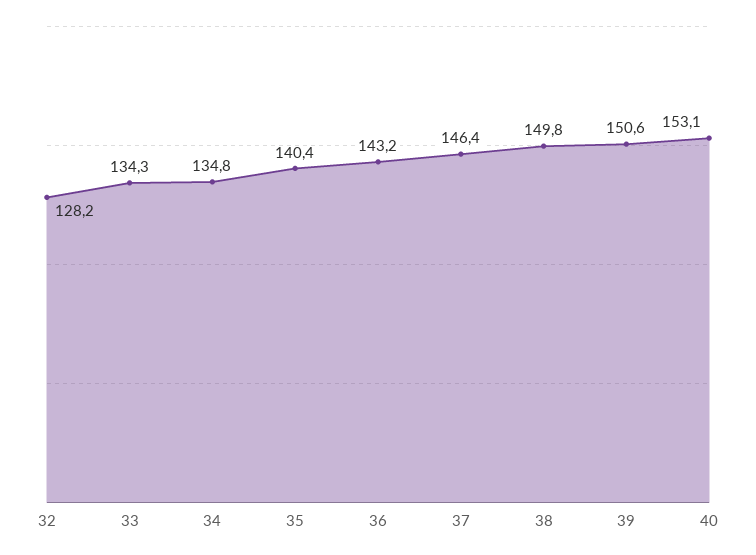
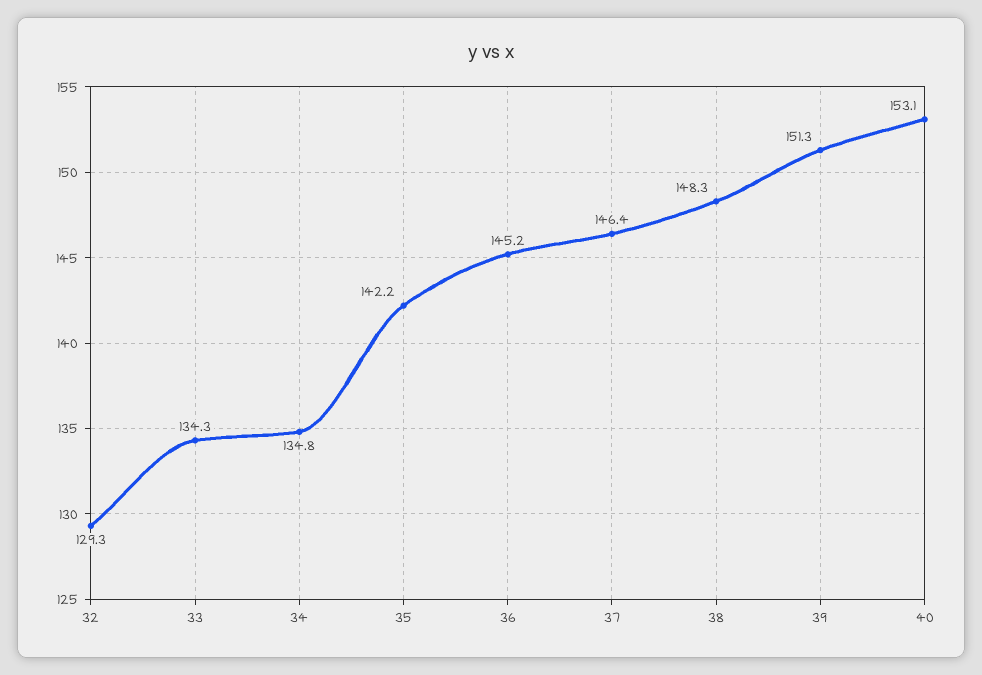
32: 128.2 -> 129.3
35: 140.4 -> 142.2
36: 143.2 -> 145.2
38: 149.8 -> 148.3
39: 150.6 -> 151.3

